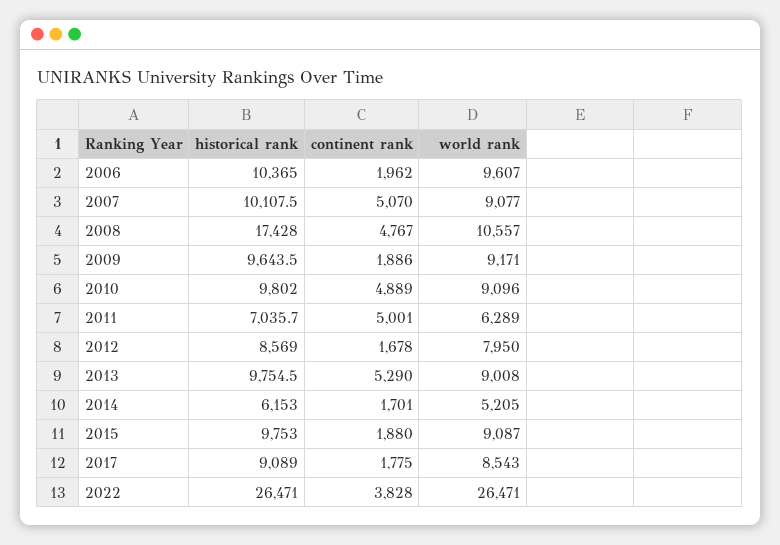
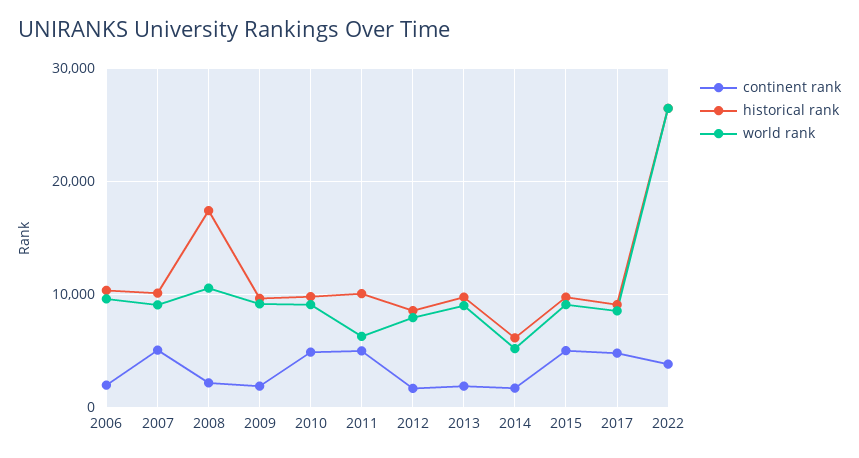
continent rank, 2008: 4767 -> 2000
historical rank, 2011: 7035.7 -> 10000
continent rank, 2013: 5290 -> 2000
continent rank, 2015: 1880 -> 5000
continent rank, 2017: 1775 -> 5000

